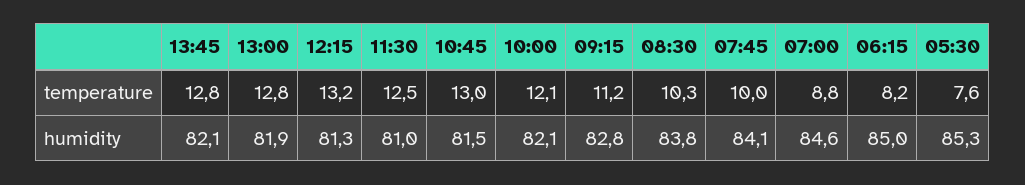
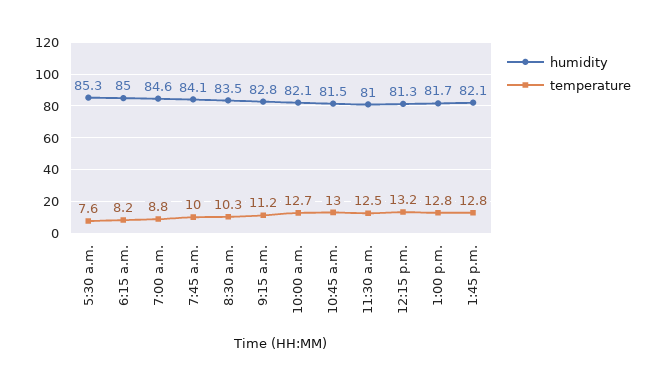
temperature, 10:00: 12.1 -> 12.7
humidity, 13:00: 81.9 -> 81.7
humidity, 08:30: 83.8 -> 83.5

